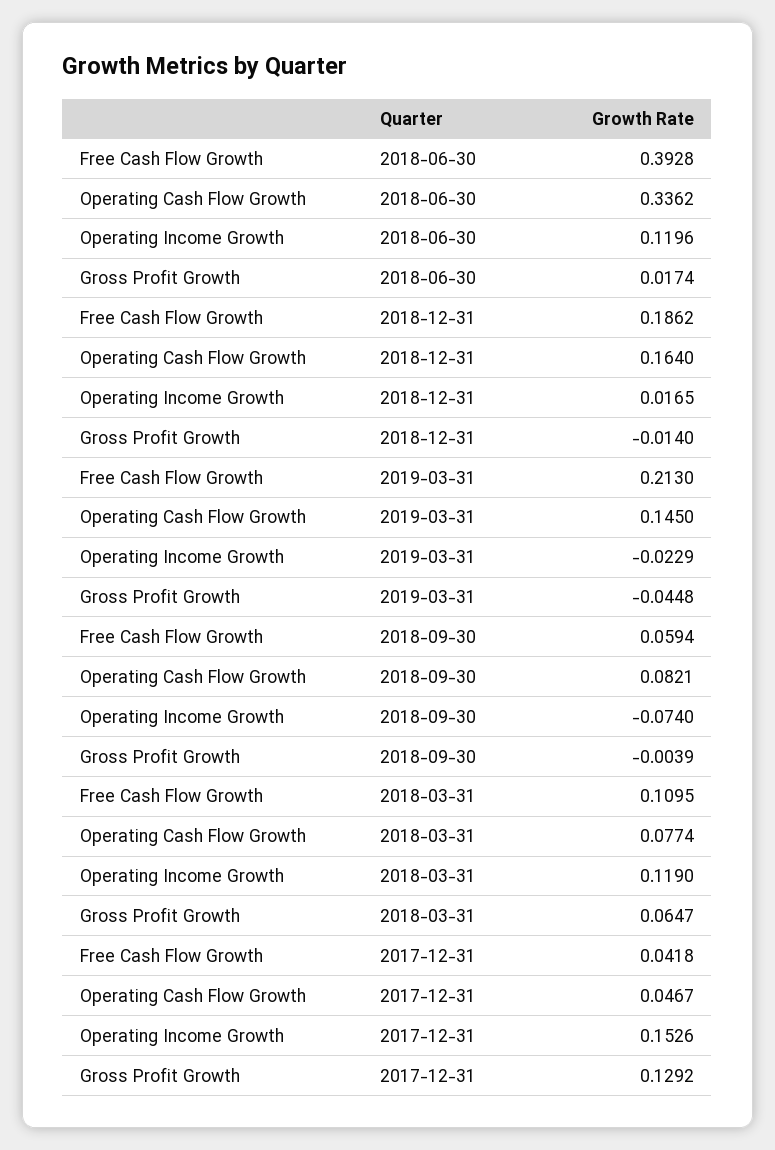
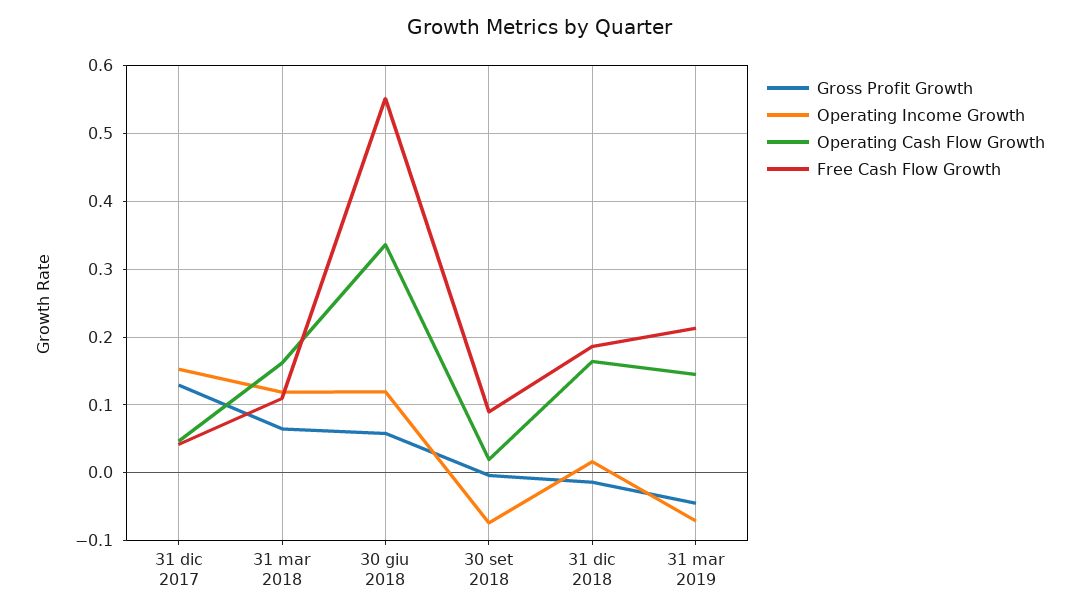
Free Cash Flow Growth, 2018-06-30: 0.3928 -> 0.55
Gross Profit Growth, 2018-06-30: 0.0174 -> 0.06
Operating Income Growth, 2019-03-31: -0.0229 -> -0.07
Free Cash Flow Growth, 2018-09-30: 0.0594 -> 0.09
Operating Cash Flow Growth, 2018-09-30: 0.0821 -> 0.02
Operating Cash Flow Growth, 2018-03-31: 0.0774 -> 0.16

